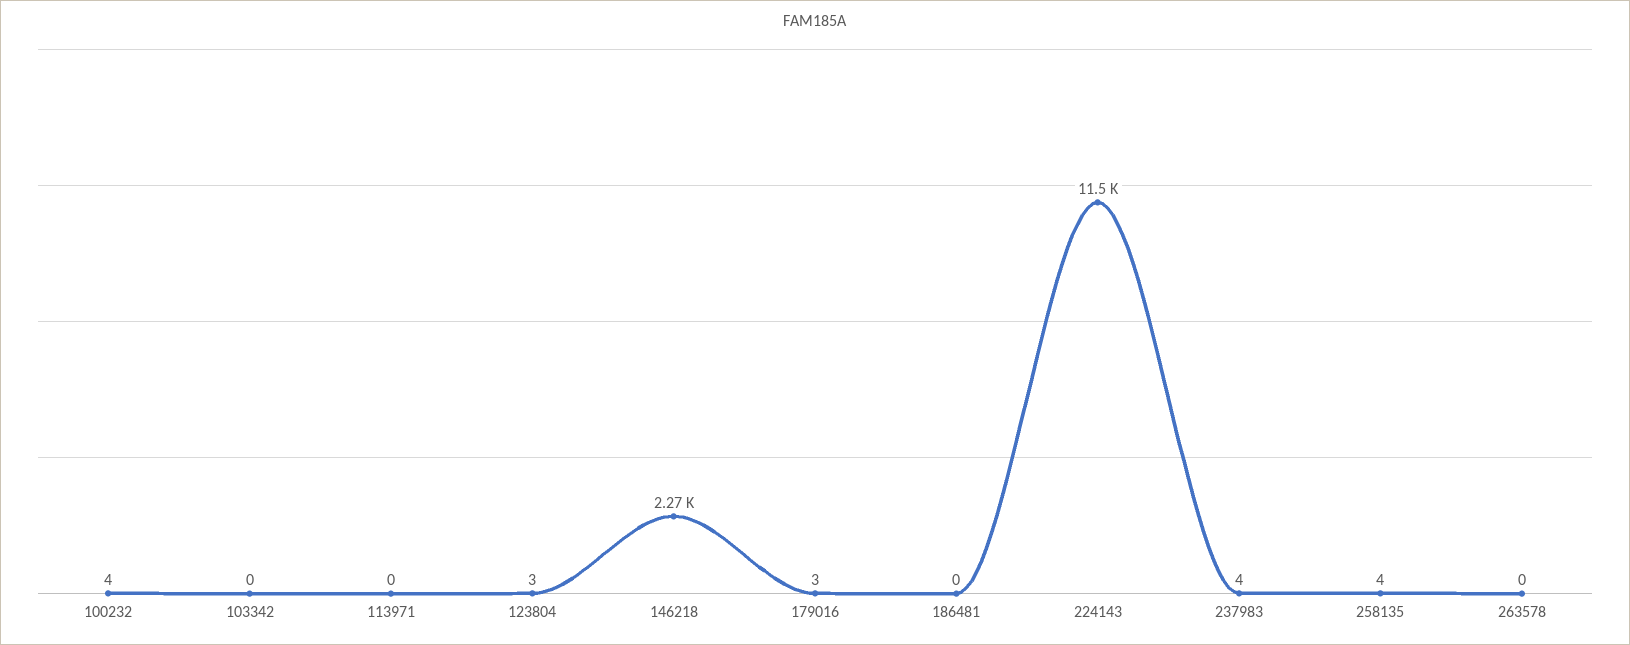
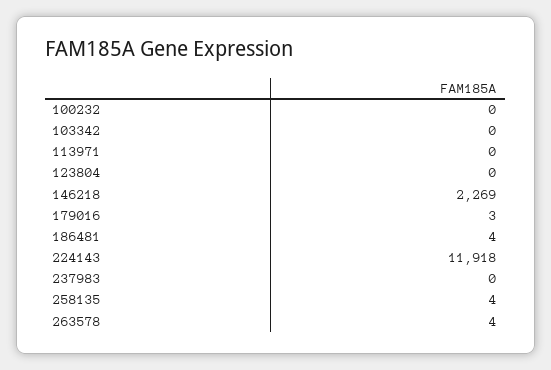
100232: 4 -> 0
123804: 3 -> 0
186481: 0 -> 4
224143: 11500 -> 11918
237983: 4 -> 0
263578: 0 -> 4

